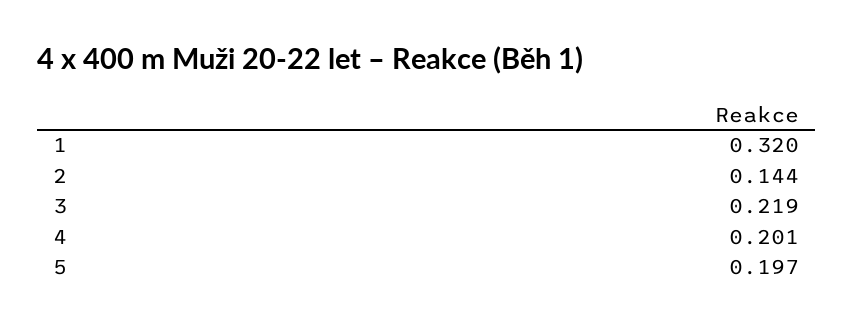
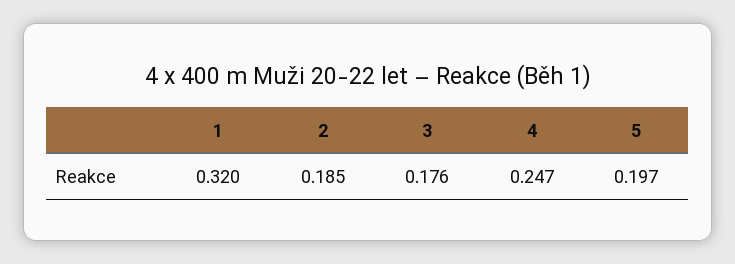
2: 0.144 -> 0.185
3: 0.219 -> 0.176
4: 0.201 -> 0.247

